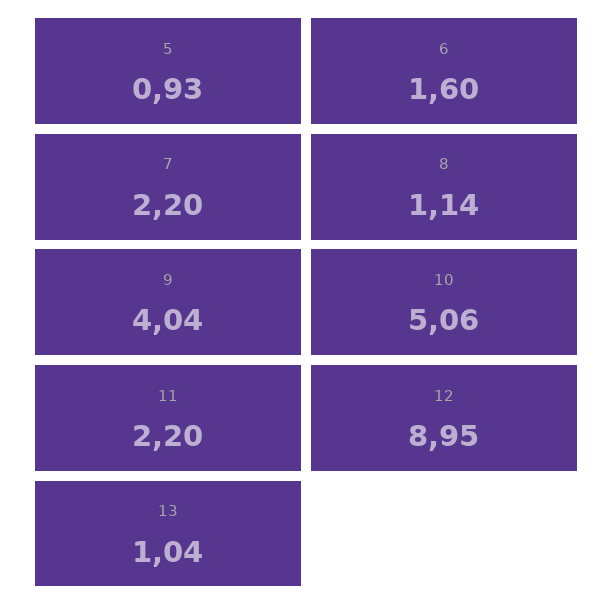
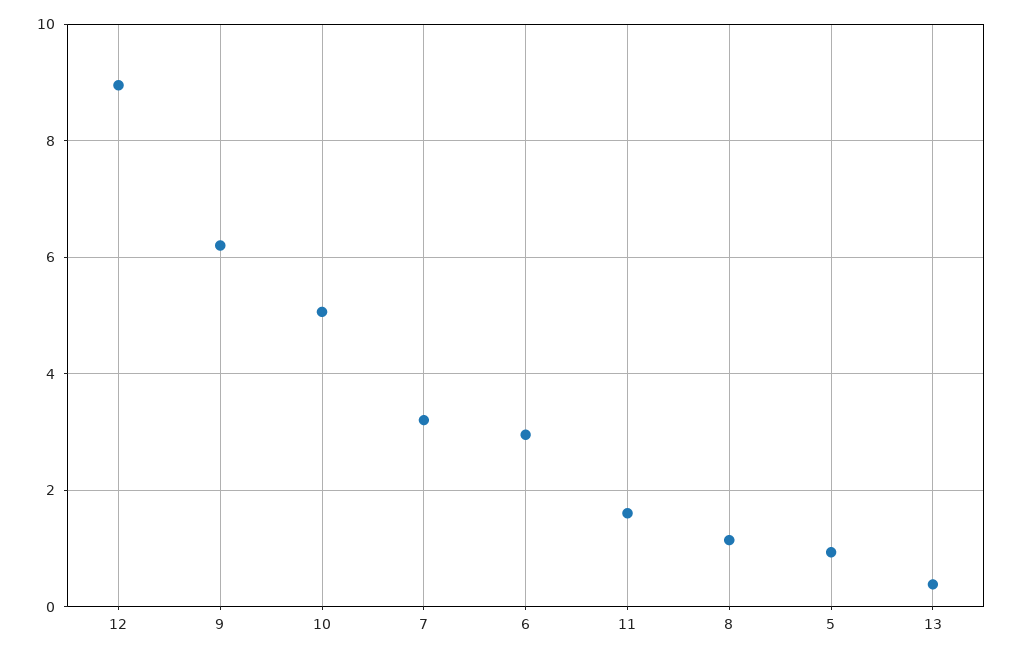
6: 1.6 -> 3
7: 2.2 -> 3.2
9: 4.04 -> 6.2
11: 2.2 -> 1.6
13: 1.04 -> 0.4

